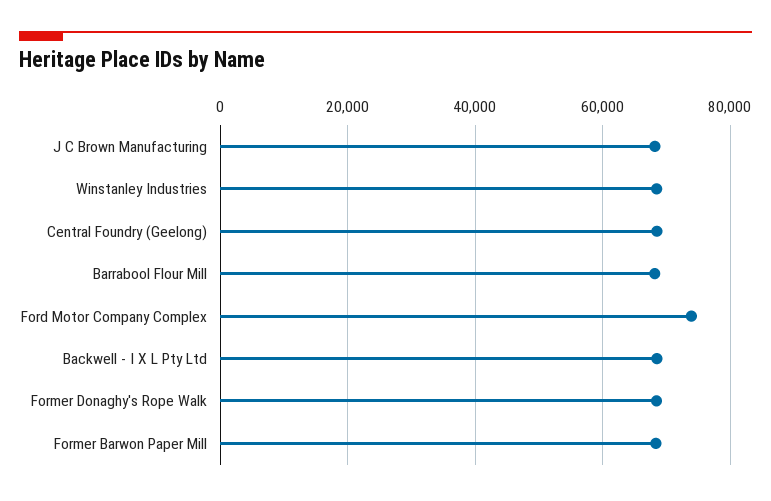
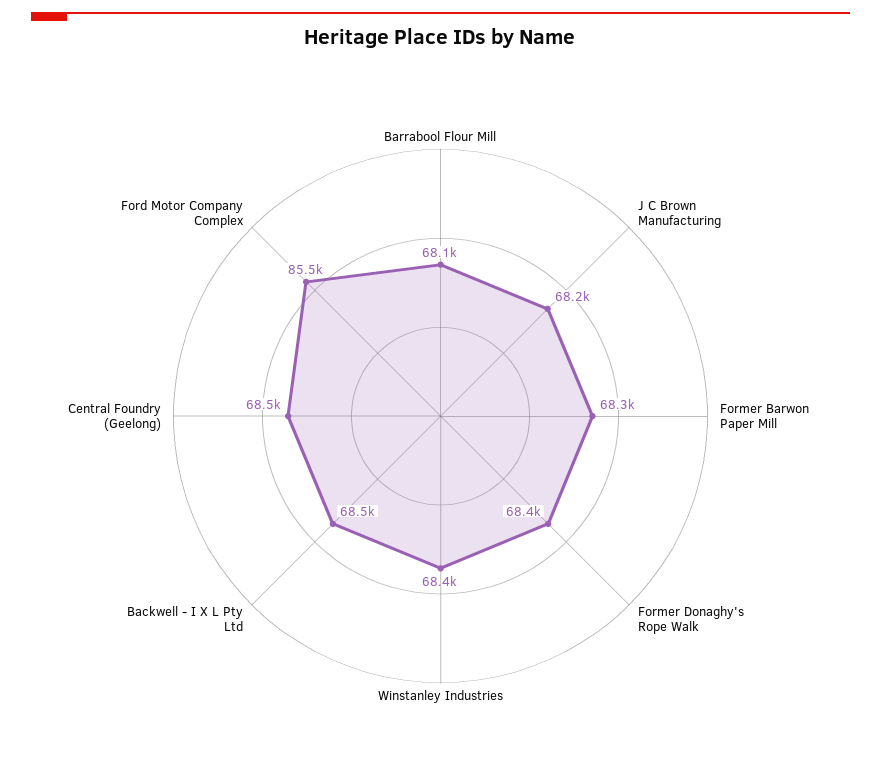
Ford Motor Company Complex: 74000 -> 85500

